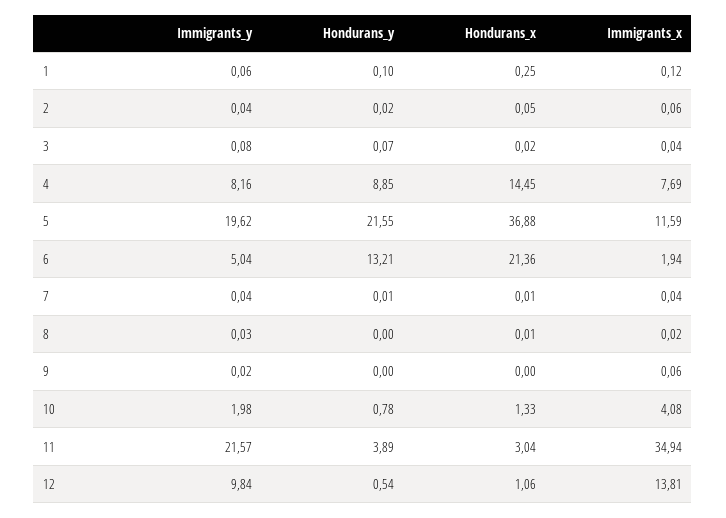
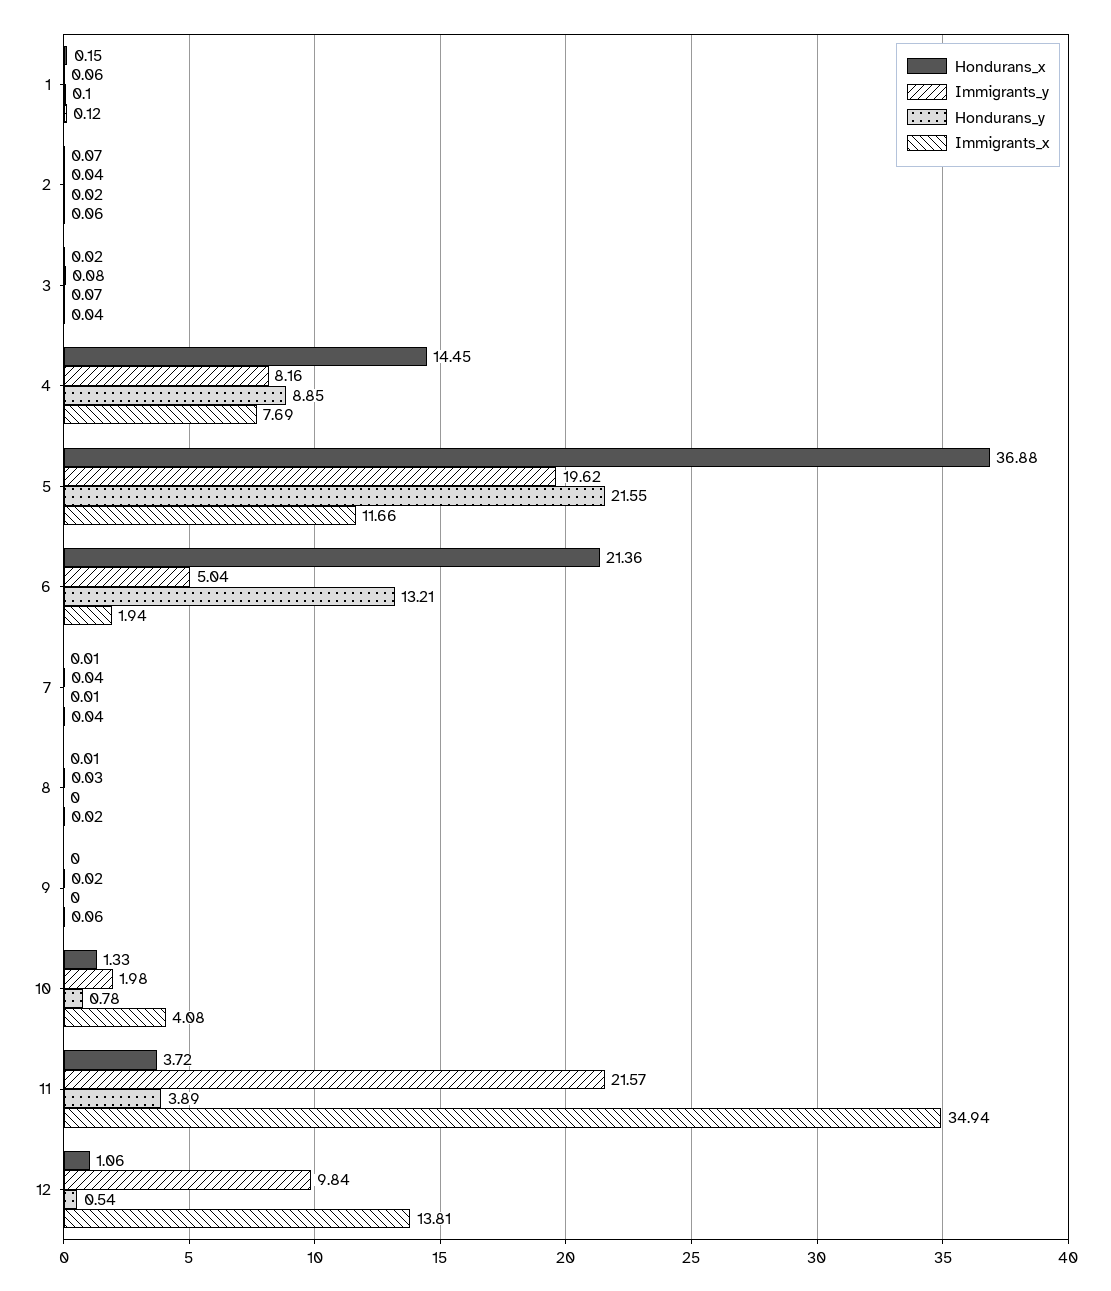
Hondurans_x, 1: 0.25 -> 0.15
Hondurans_x, 2: 0.05 -> 0.07
Immigrants_x, 5: 11.59 -> 11.66
Hondurans_x, 11: 3.04 -> 3.72

